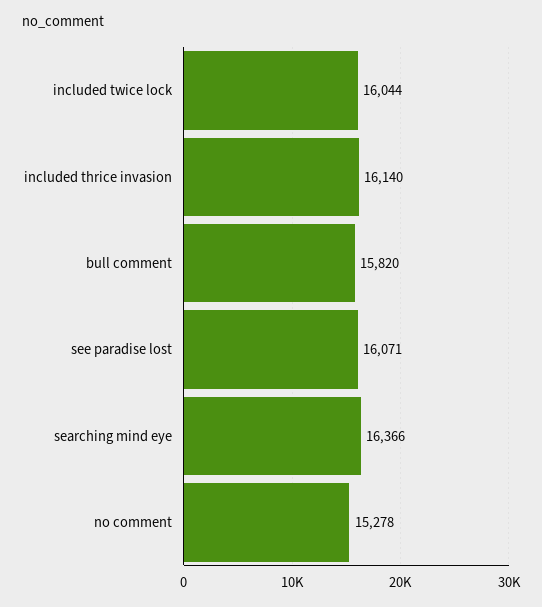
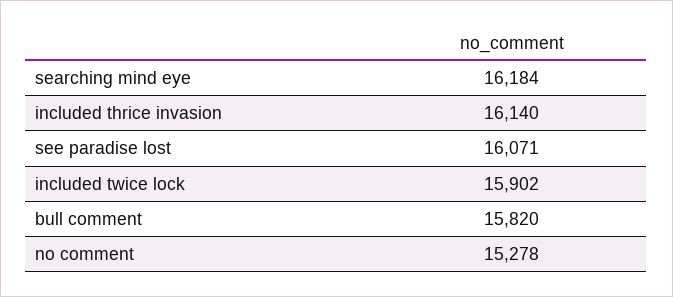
included twice lock: 16044 -> 15902
searching mind eye: 16366 -> 16184

